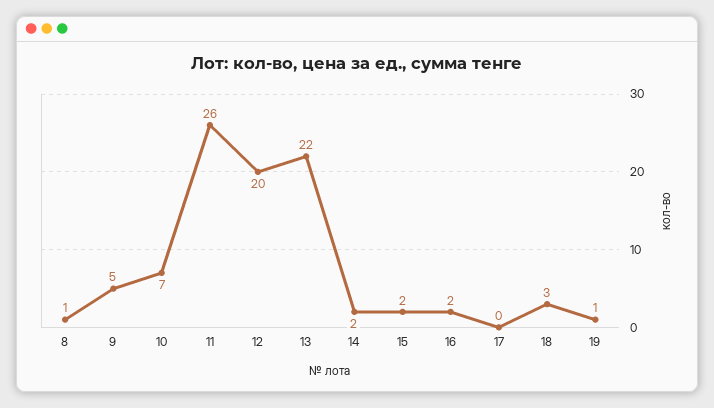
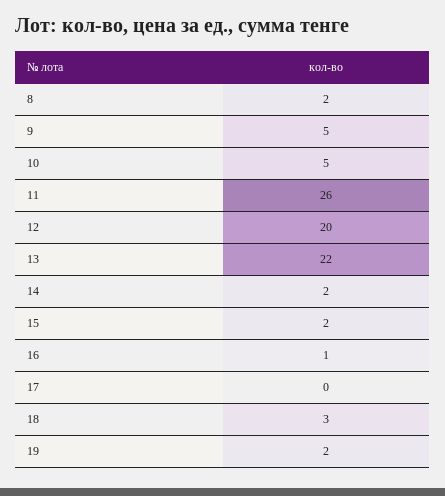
8: 1 -> 2
10: 7 -> 5
16: 2 -> 1
19: 1 -> 2

